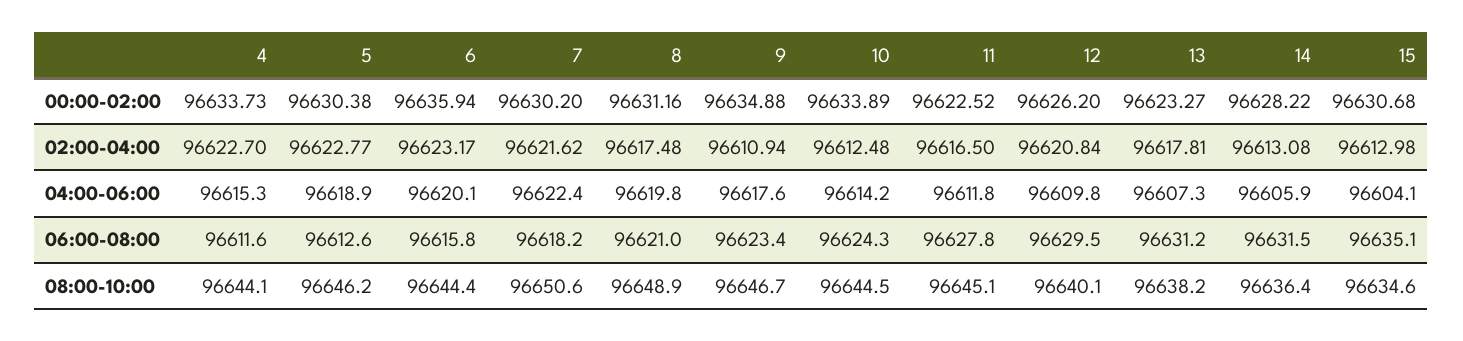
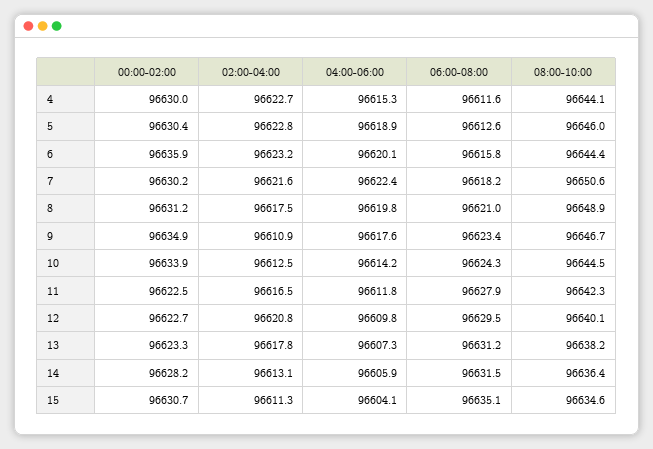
4, 00:00-02:00: 96633.73 -> 96630
12, 00:00-02:00: 96626.2 -> 96622.7
15, 02:00-04:00: 96612.98 -> 96611.3
11, 06:00-08:00: 96627.8 -> 96627.9
5, 08:00-10:00: 96646.2 -> 96646
11, 08:00-10:00: 96645.1 -> 96642.3

